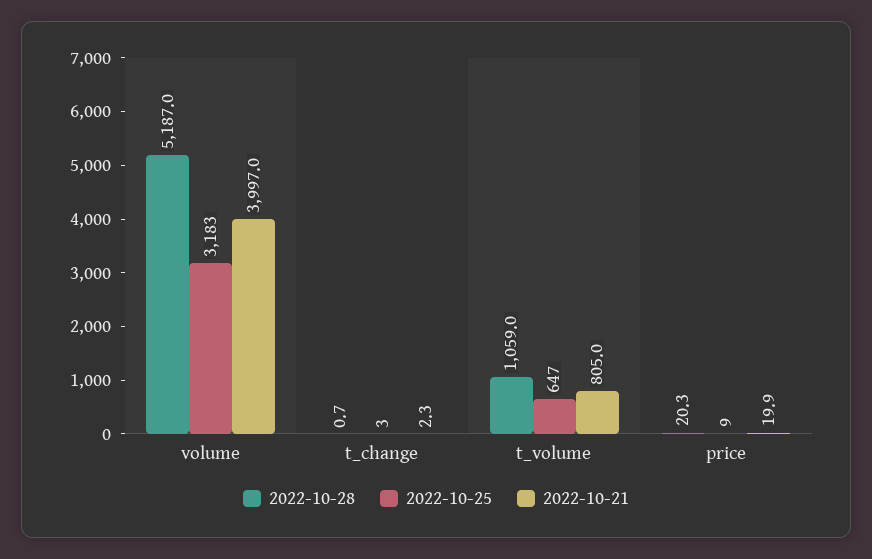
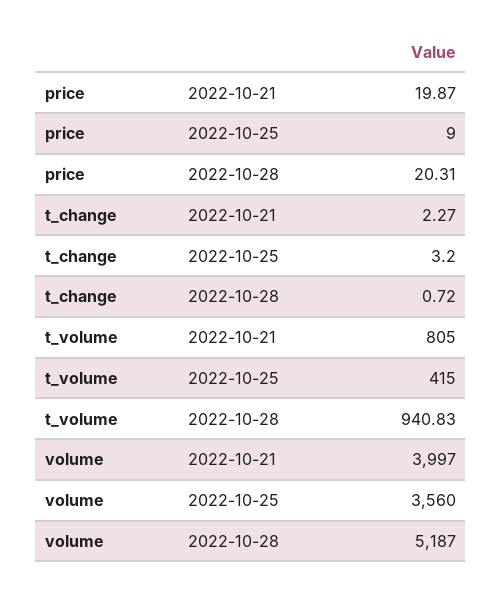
2022-10-25, volume: 3183 -> 3560
2022-10-28, t_volume: 1059 -> 940.83
2022-10-25, t_volume: 647 -> 415

